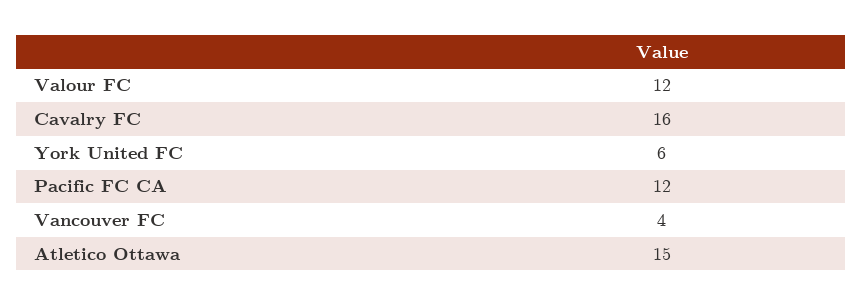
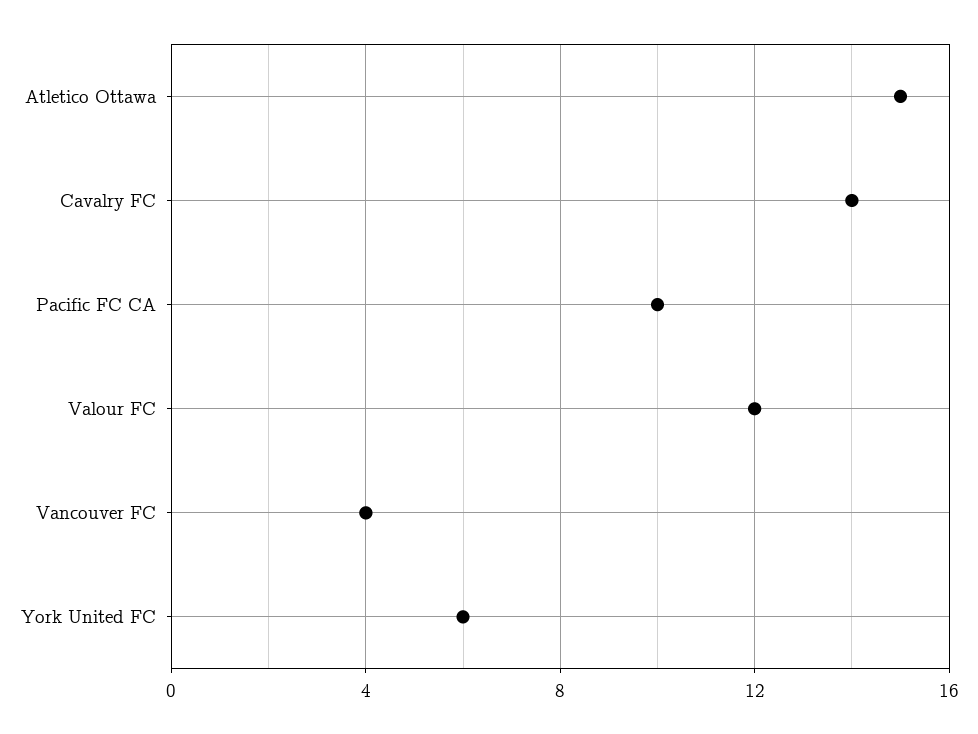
Cavalry FC: 16 -> 14
Pacific FC CA: 12 -> 10

